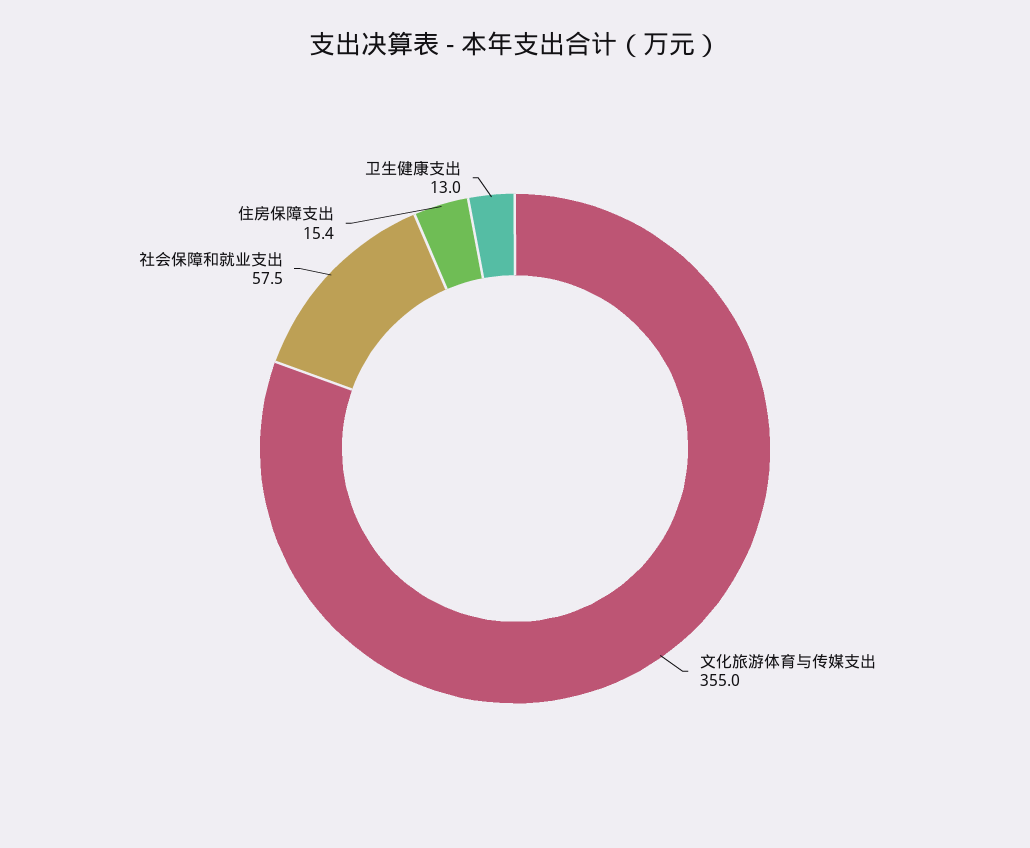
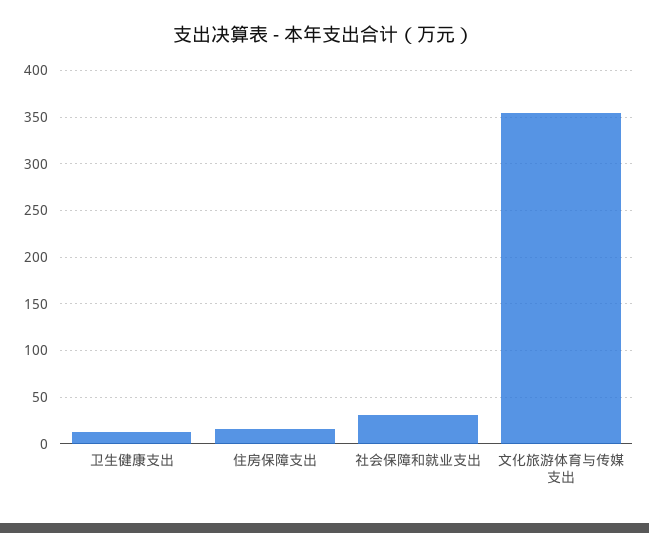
社会保障和就业支出: 57.5 -> 30

